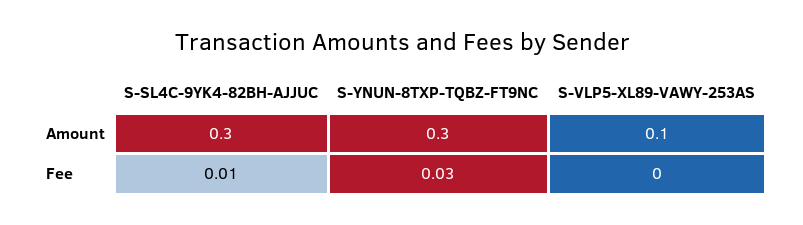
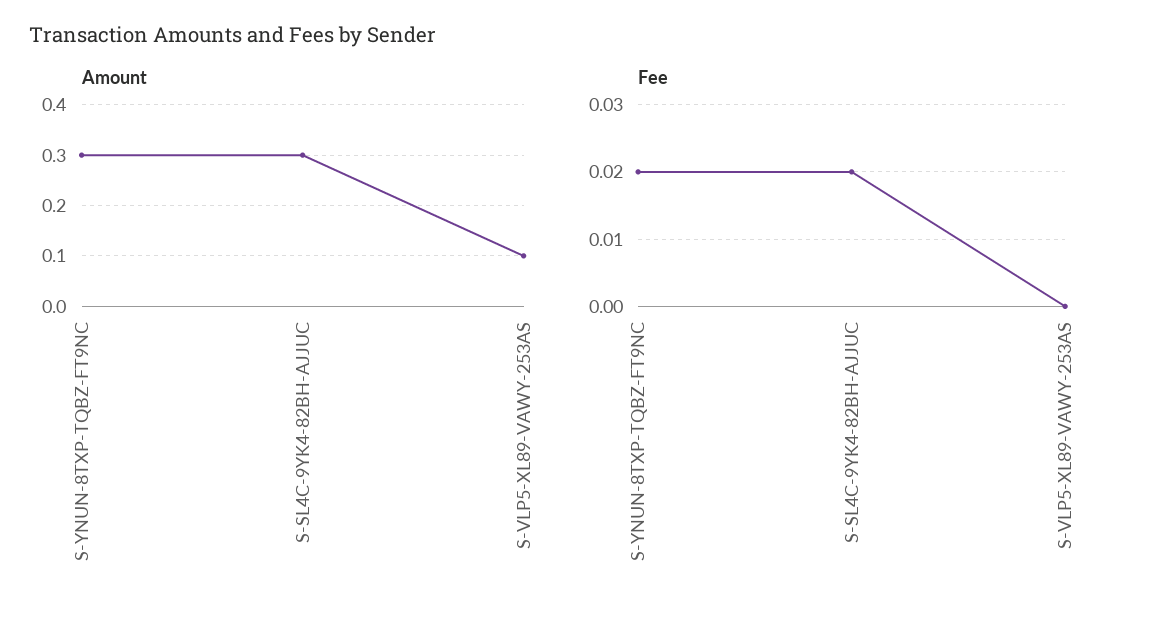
Fee, S-SL4C-9YK4-82BH-AJJUC: 0.01 -> 0.02
Fee, S-YNUN-8TXP-TQBZ-FT9NC: 0.03 -> 0.02

